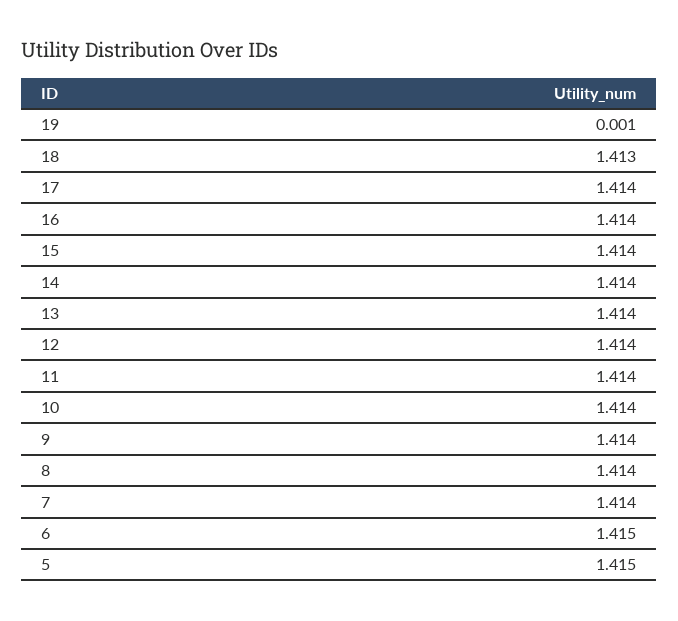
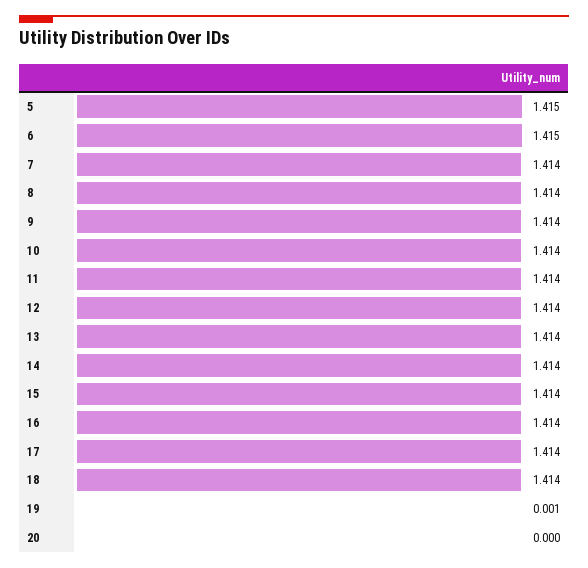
18: 1.413 -> 1.414
20: none -> 0

